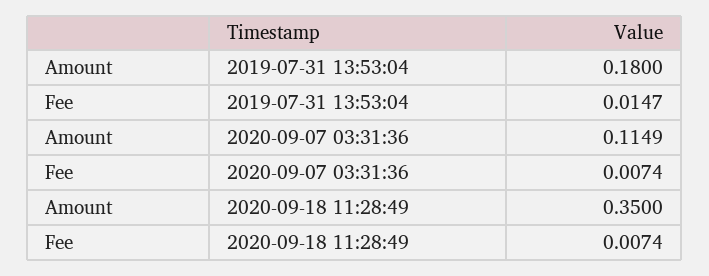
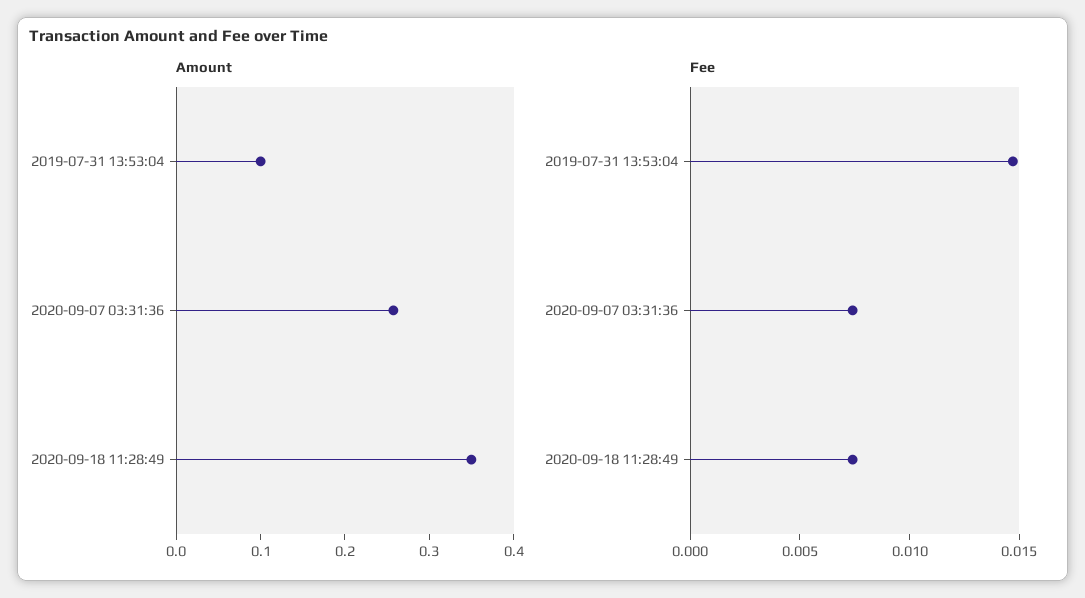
Amount, 2019-07-31 13:53:04: 0.18 -> 0.1
Amount, 2020-09-07 03:31:36: 0.1149 -> 0.26

